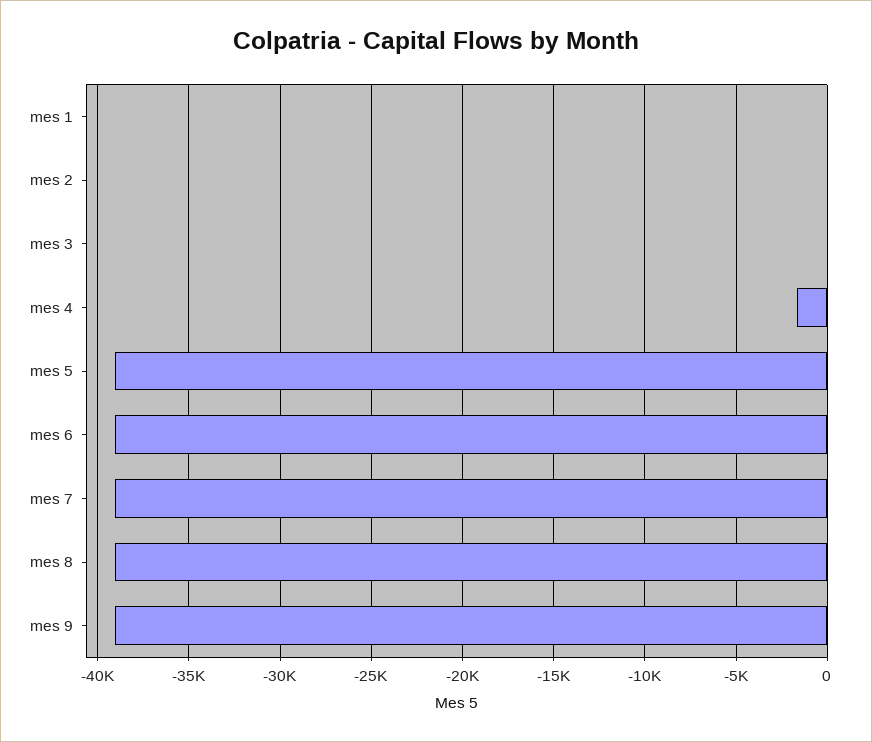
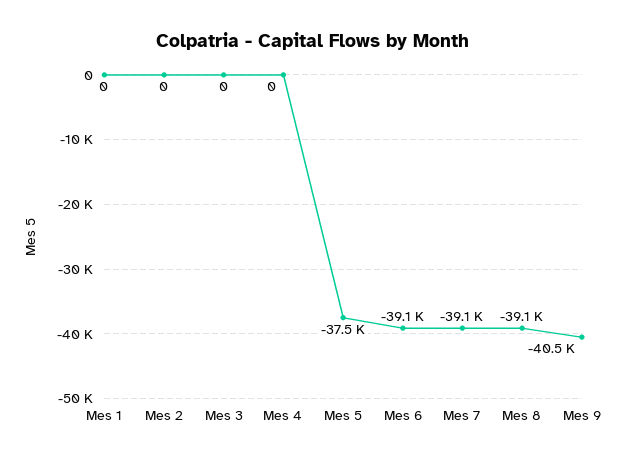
mes 4: -1500 -> 0
mes 5: -39000 -> -37500
mes 9: -39000 -> -40500

